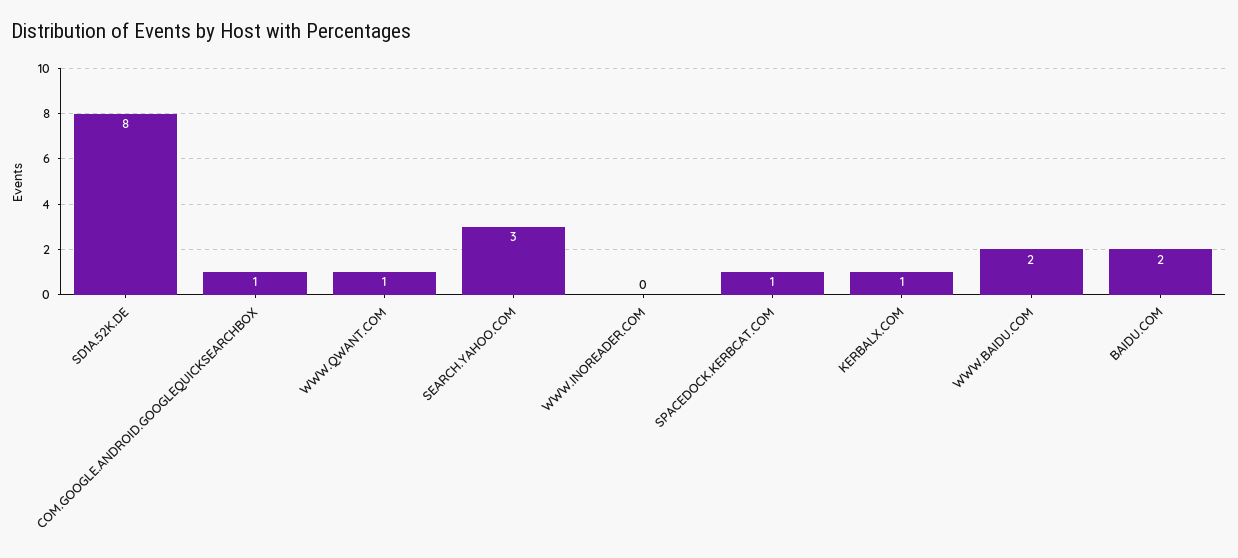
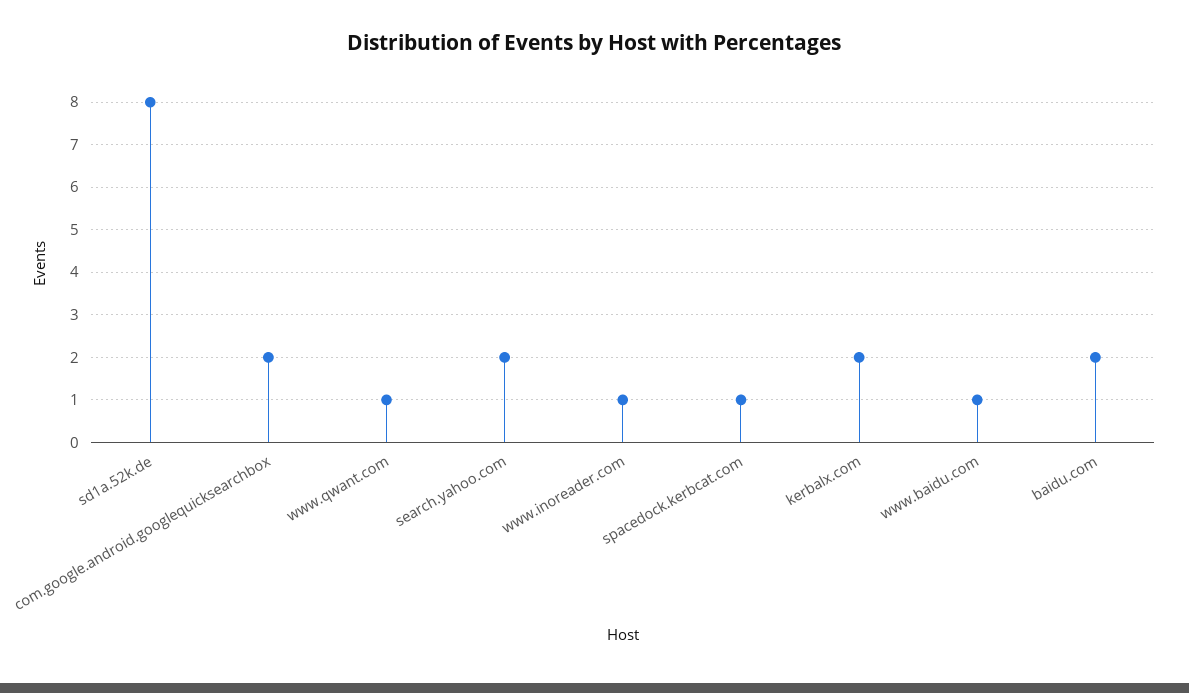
COM.GOOGLE.ANDROID.GOOGLEQUICKSEARCHBOX: 1 -> 2
SEARCH.YAHOO.COM: 3 -> 2
WWW.INOREADER.COM: 0 -> 1
KERBALX.COM: 1 -> 2
WWW.BAIDU.COM: 2 -> 1

